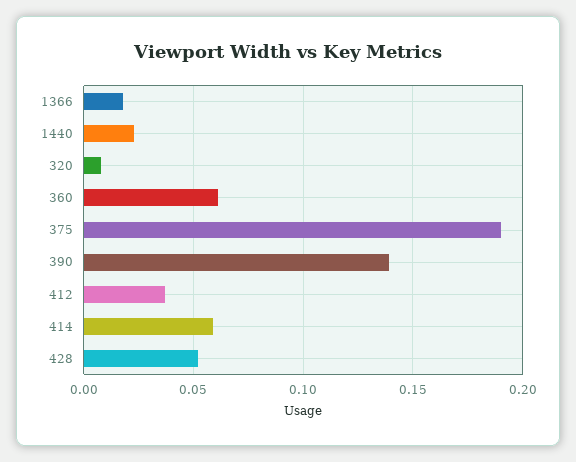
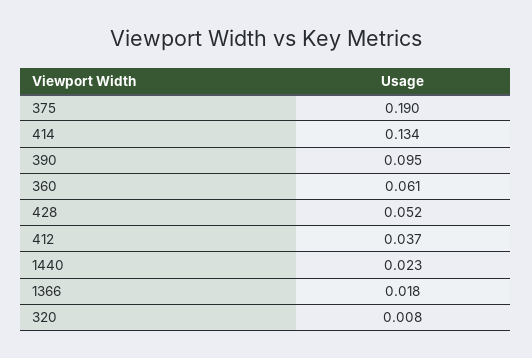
390: 0.14 -> 0.095
414: 0.06 -> 0.134

